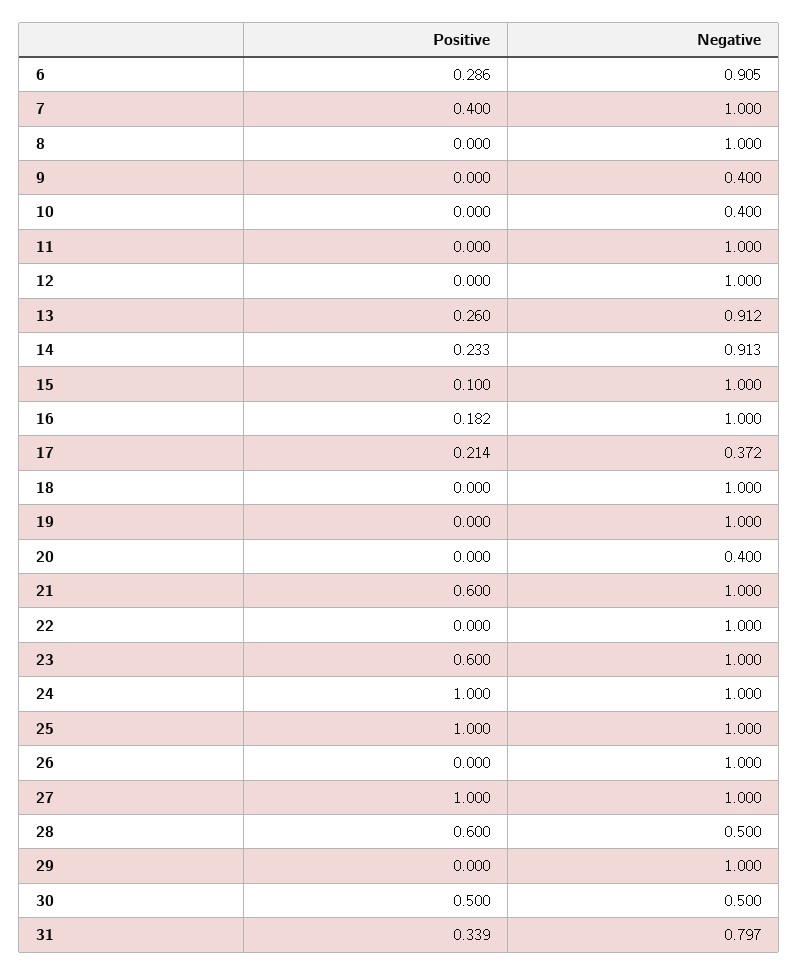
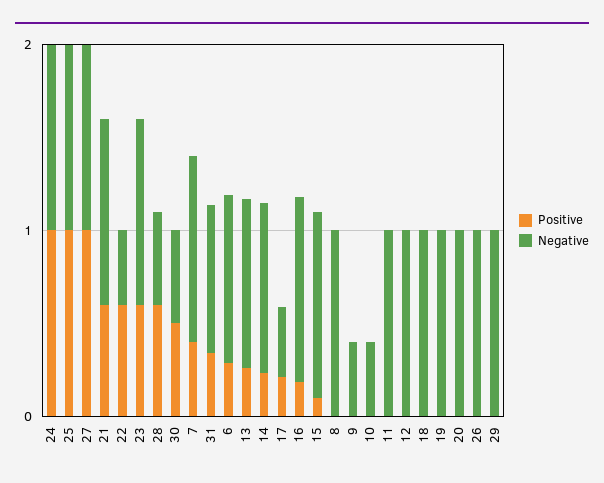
Negative, 20: 0.4 -> 1
Positive, 22: 0 -> 0.6
Negative, 22: 1 -> 0.4

